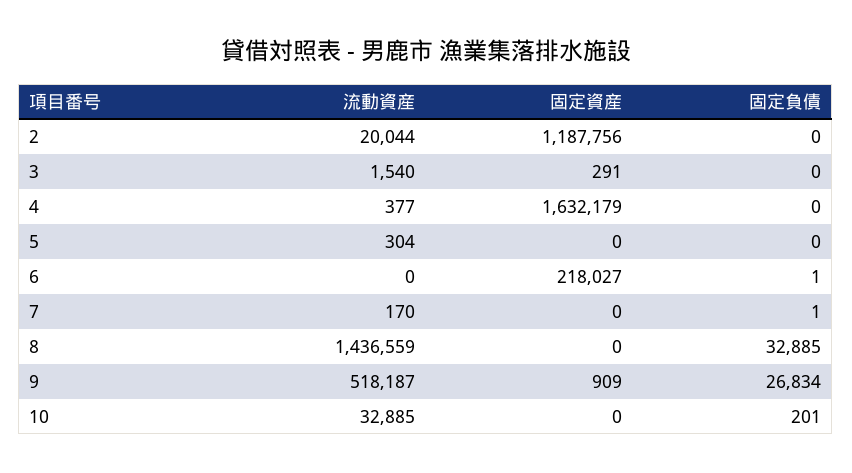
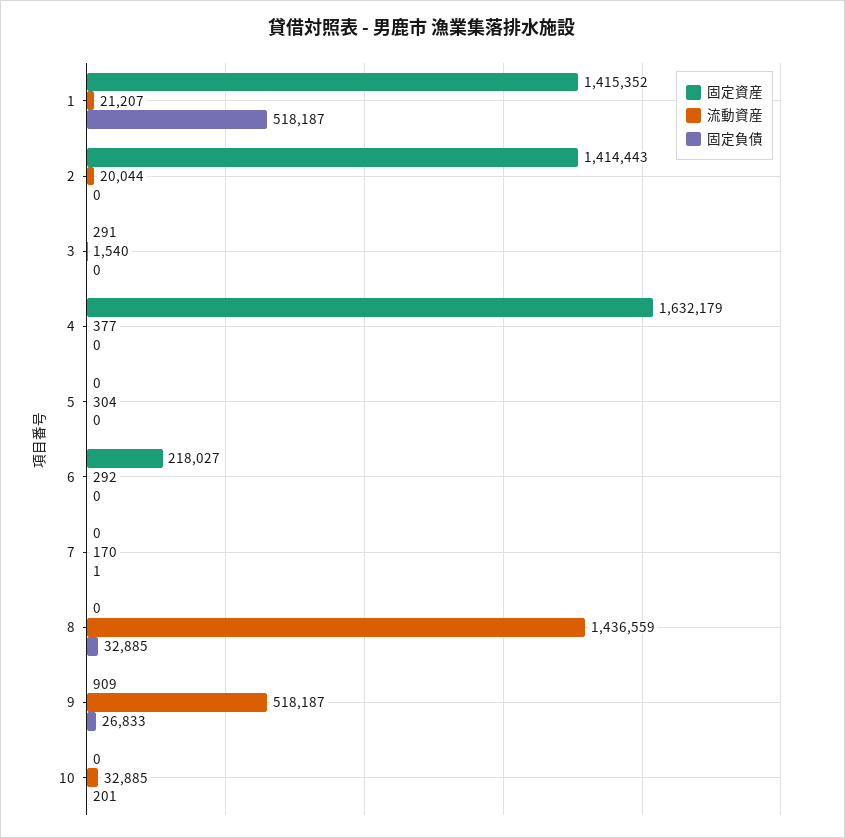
固定資産, 2: 1187756 -> 1414443
流動資産, 6: 0 -> 292
固定負債, 6: 1 -> 0
固定負債, 9: 26834 -> 26833
固定資産, 1: none -> 1415352
流動資産, 1: none -> 21207
固定負債, 1: none -> 518187

